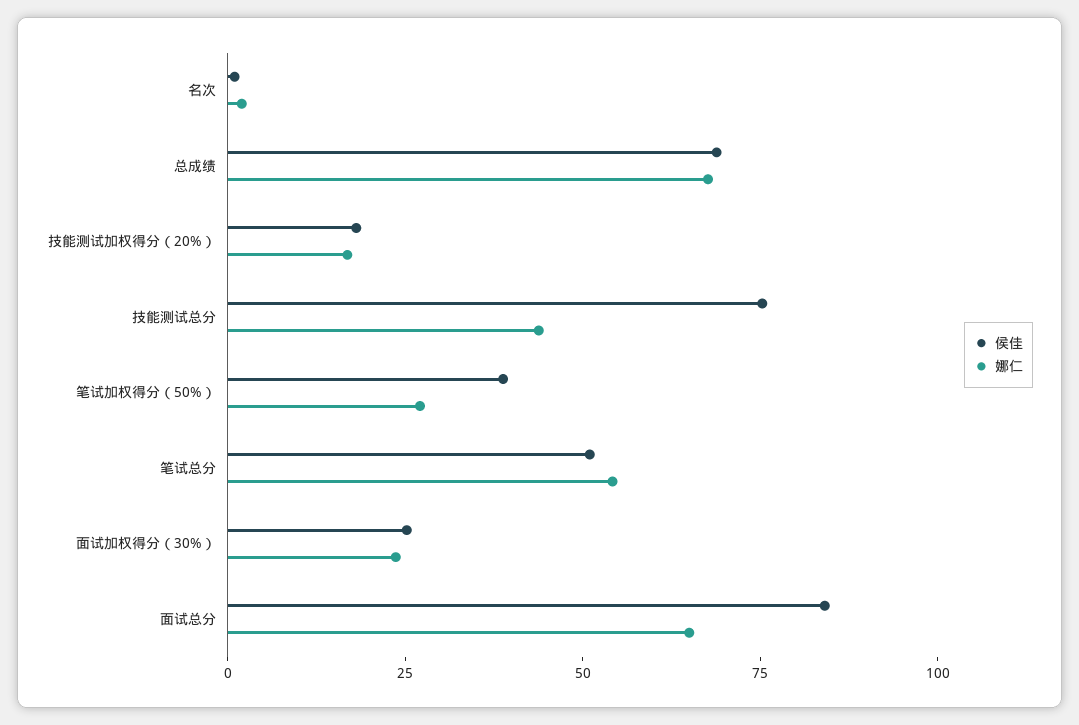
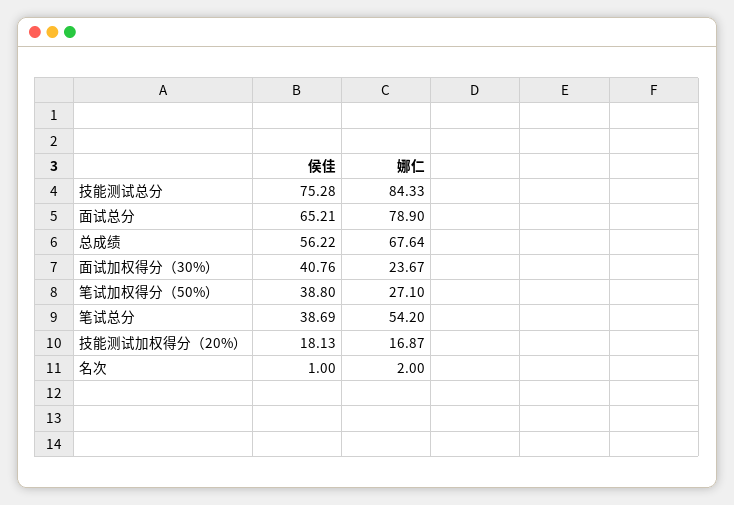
侯佳, 总成绩: 70 -> 56.22
娜仁, 技能测试总分: 45 -> 84.33
侯佳, 笔试总分: 50 -> 38.69
侯佳, 面试加权得分（30%）: 25 -> 40.76
侯佳, 面试总分: 85 -> 65.21
娜仁, 面试总分: 65 -> 78.9

